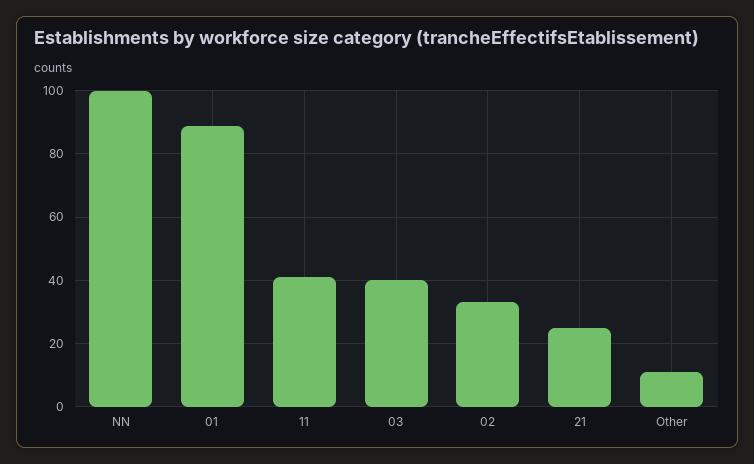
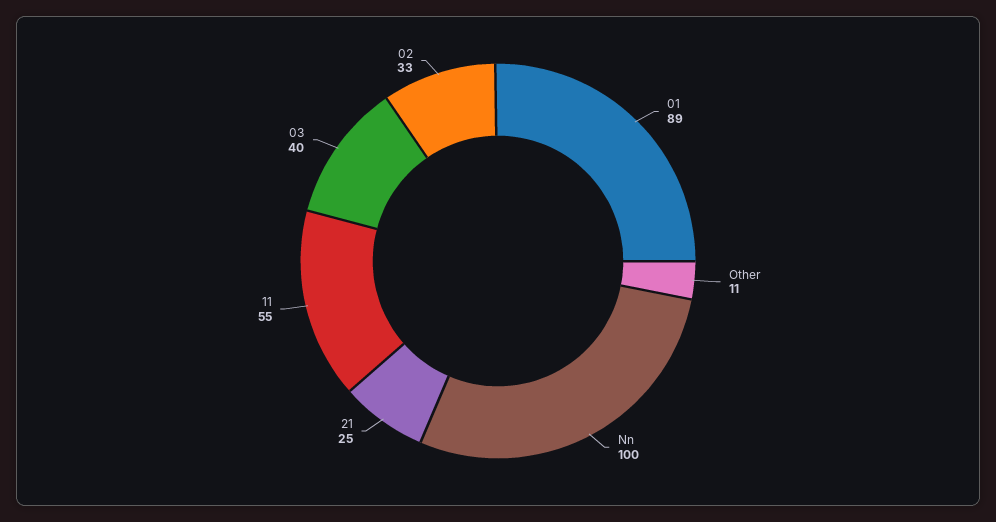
11: 40 -> 55

